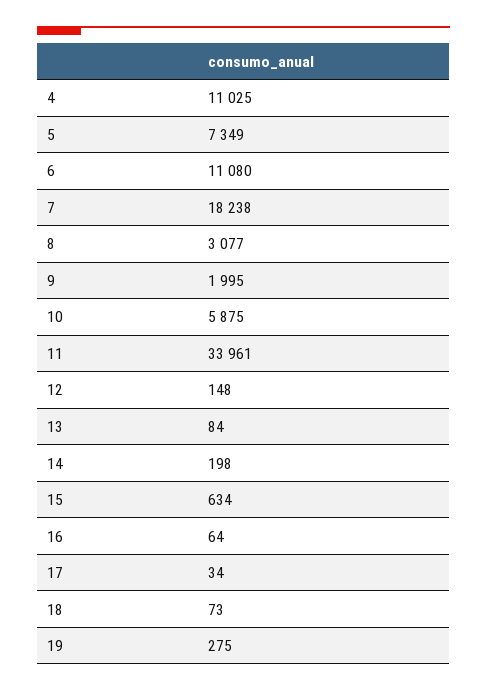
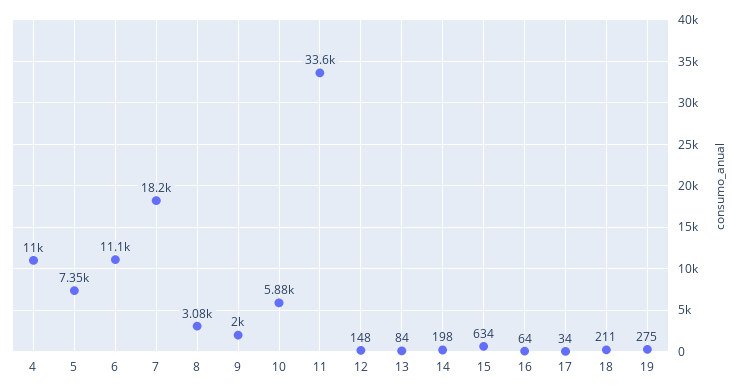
11: 33961 -> 33600
18: 73 -> 211

